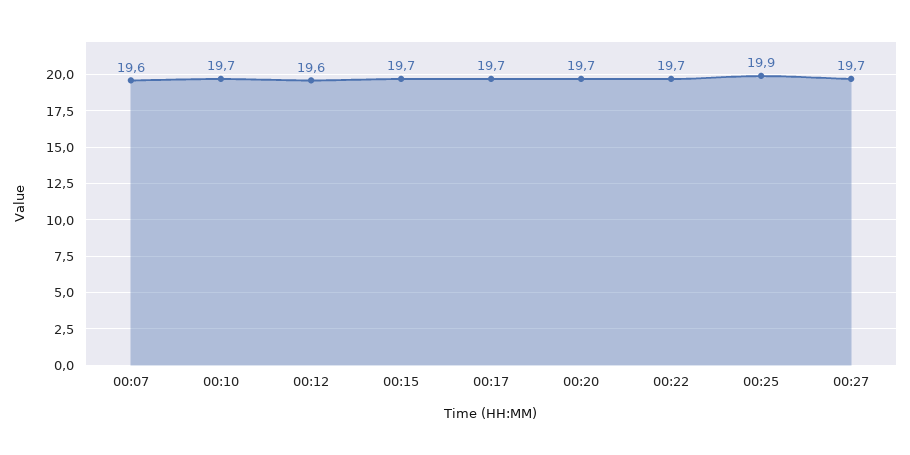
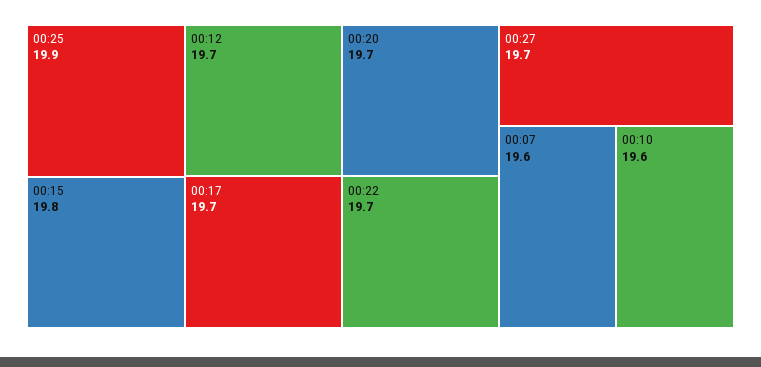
00:10: 19.7 -> 19.6
00:12: 19.6 -> 19.7
00:15: 19.7 -> 19.8

